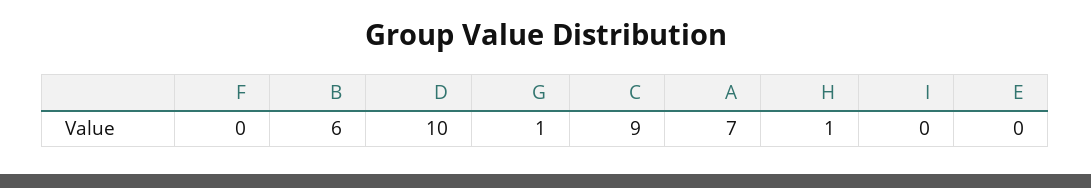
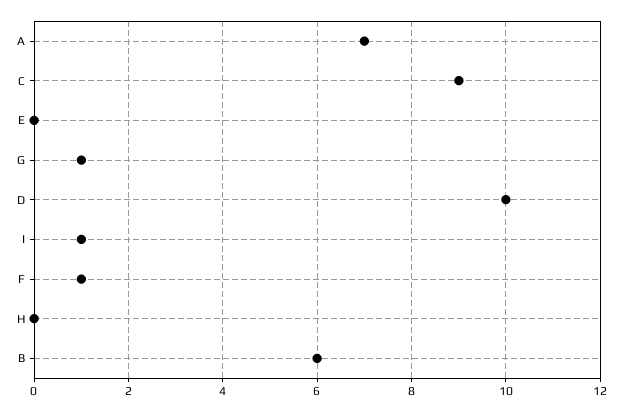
F: 0 -> 1
H: 1 -> 0
I: 0 -> 1

